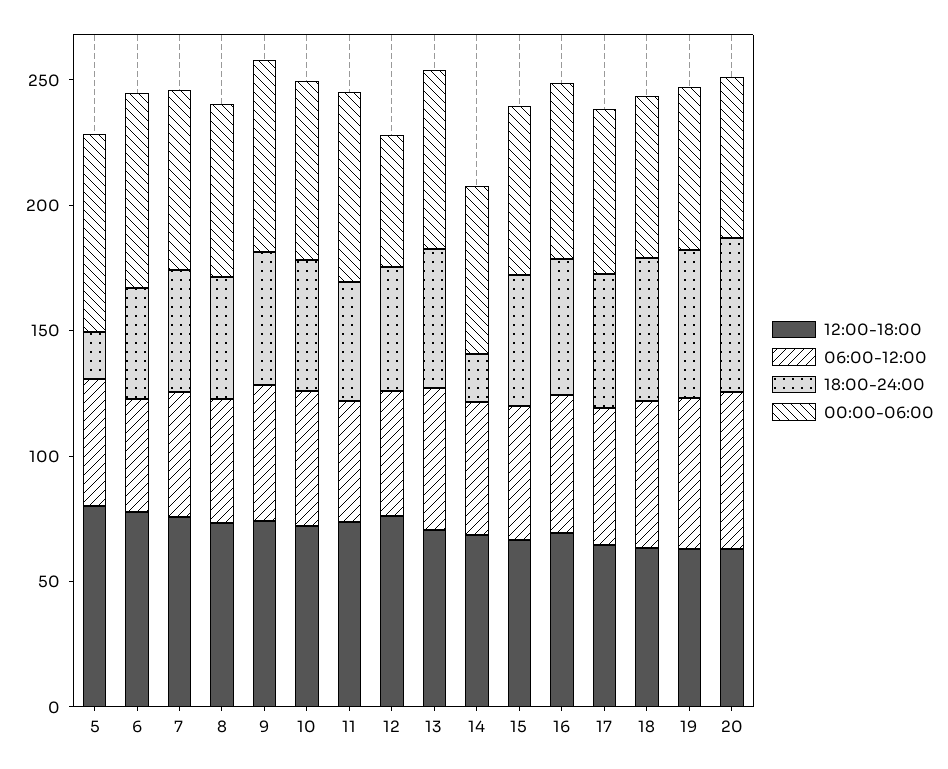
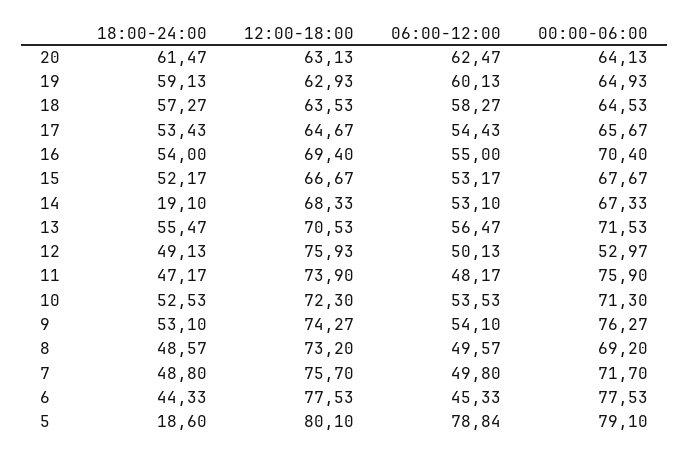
06:00-12:00, 5: 50 -> 78.84

